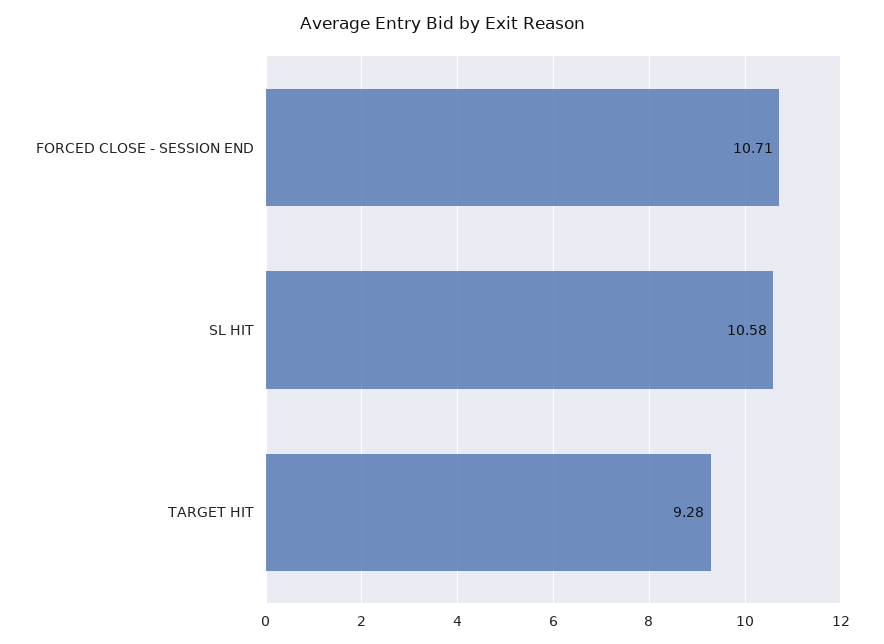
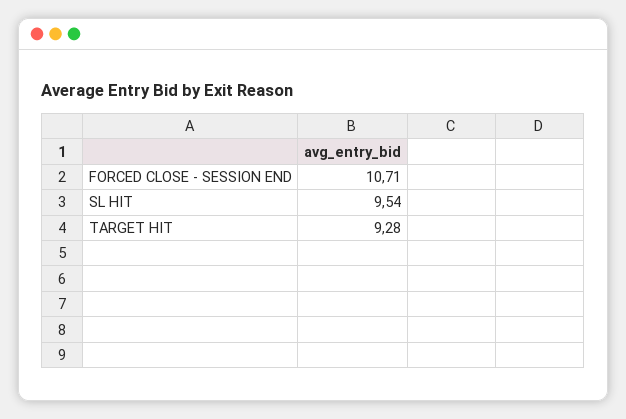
SL HIT: 10.58 -> 9.54

